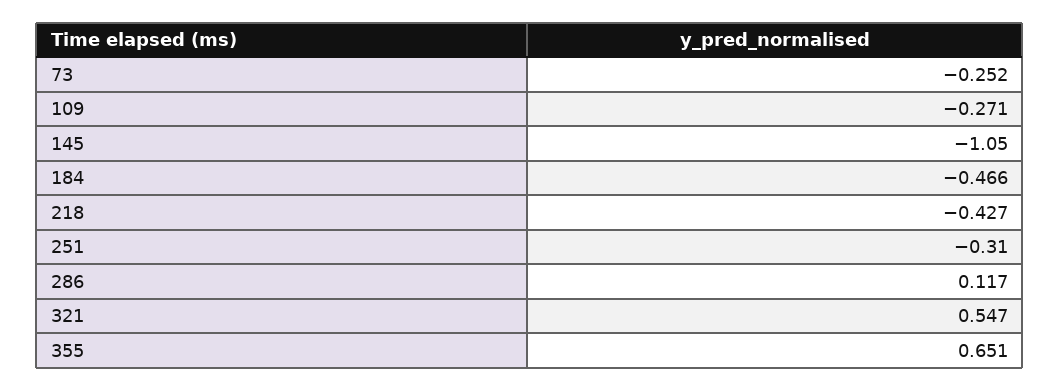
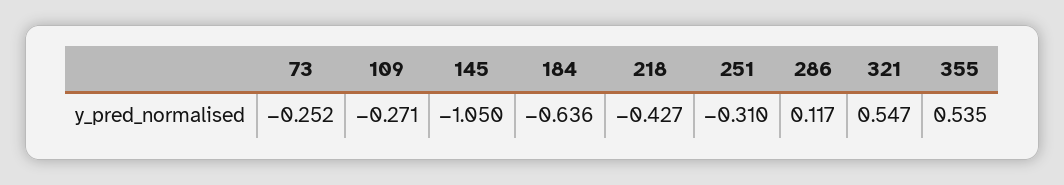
184: -0.466 -> -0.636
355: 0.651 -> 0.535

